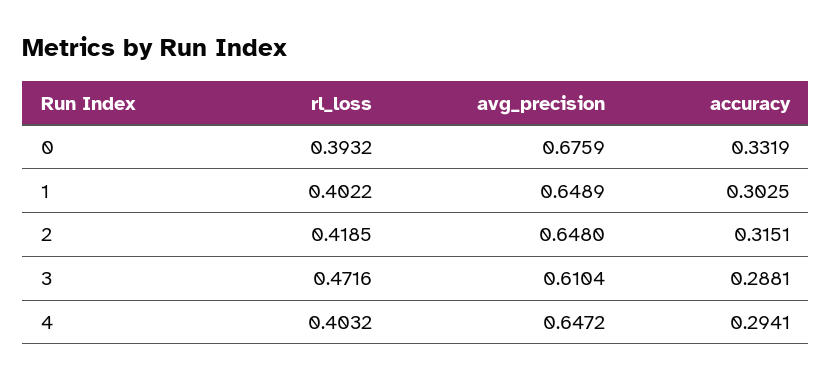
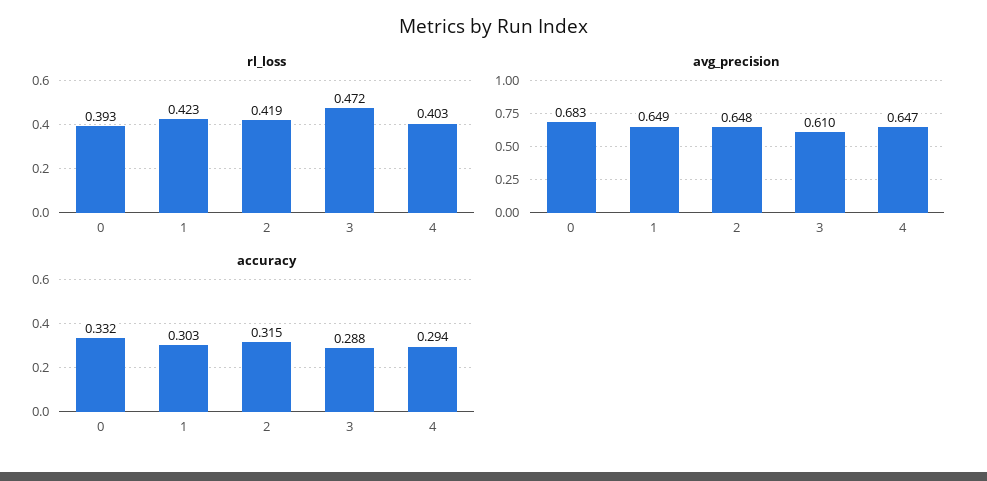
avg_precision, 0: 0.6759 -> 0.683
rl_loss, 1: 0.4022 -> 0.423

